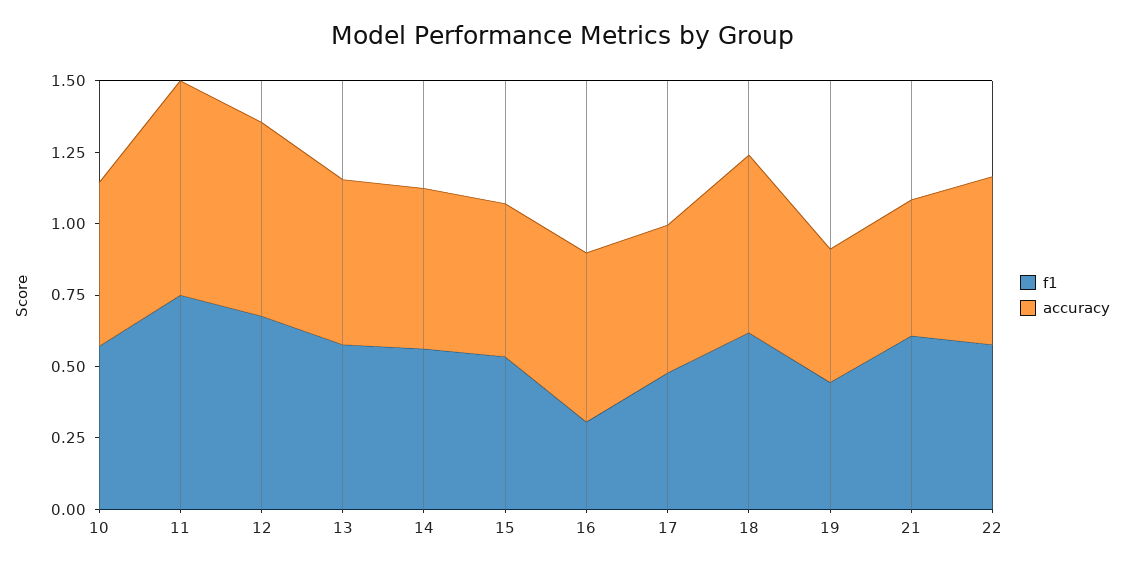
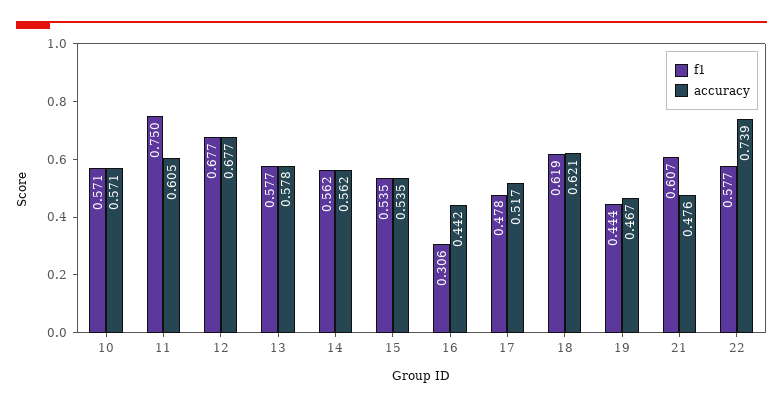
accuracy, 11: 0.75 -> 0.605
accuracy, 16: 0.6 -> 0.442
accuracy, 22: 0.6 -> 0.739

